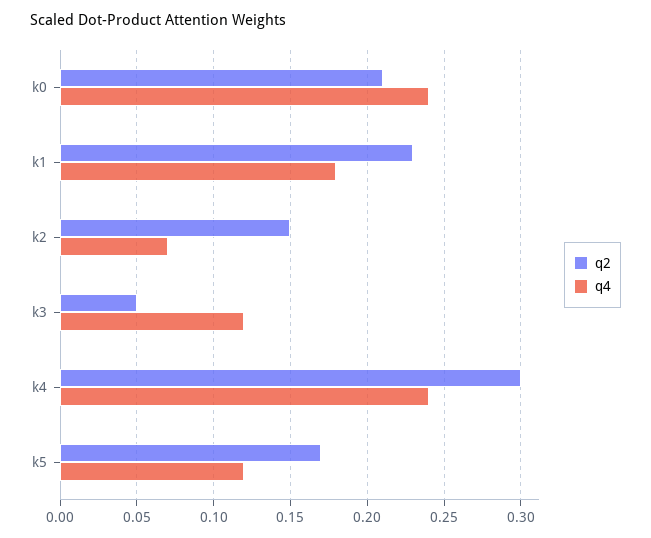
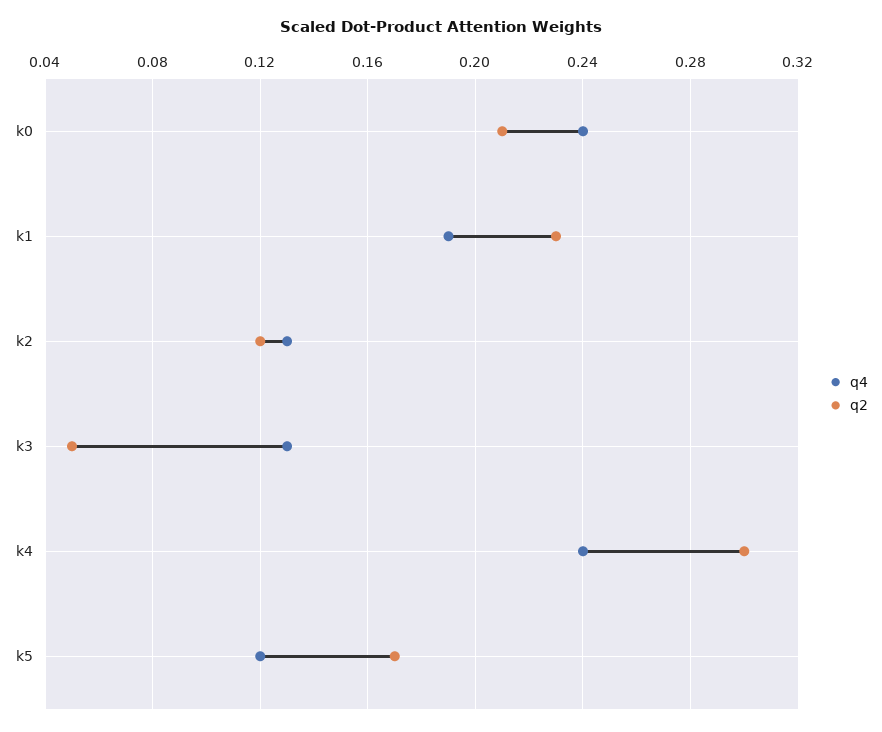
q4, k1: 0.18 -> 0.19
q2, k2: 0.15 -> 0.12
q4, k2: 0.07 -> 0.13
q4, k3: 0.12 -> 0.13

